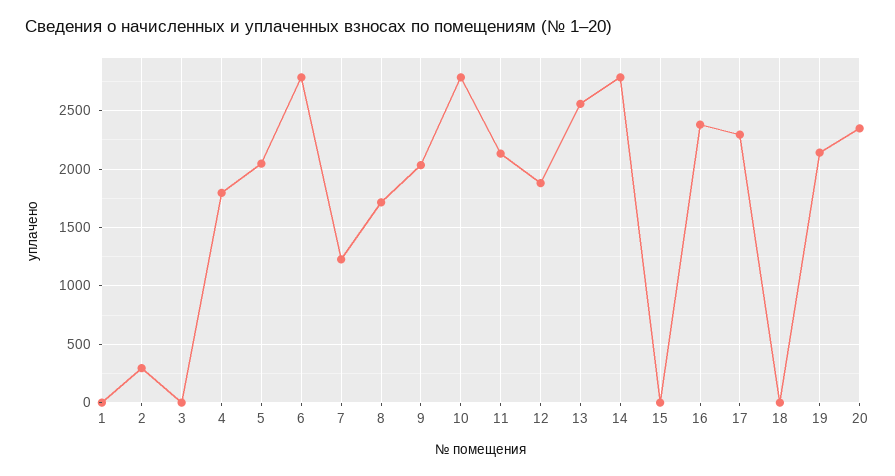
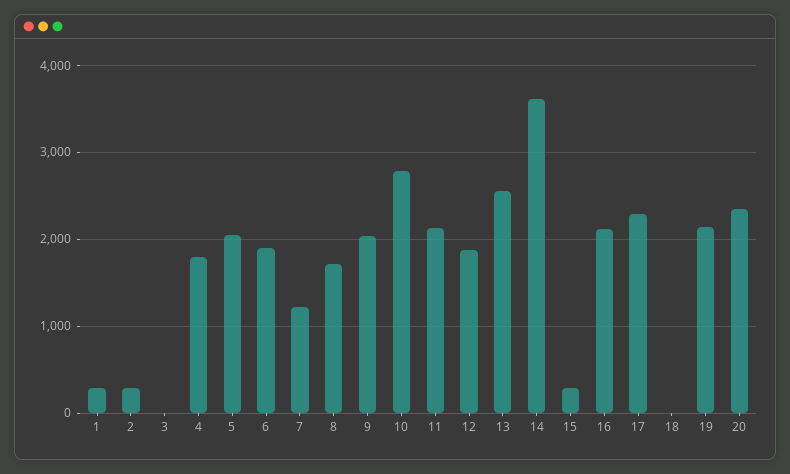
1: 0 -> 300
6: 2800 -> 1900
14: 2800 -> 3600
15: 0 -> 300
16: 2400 -> 2100

